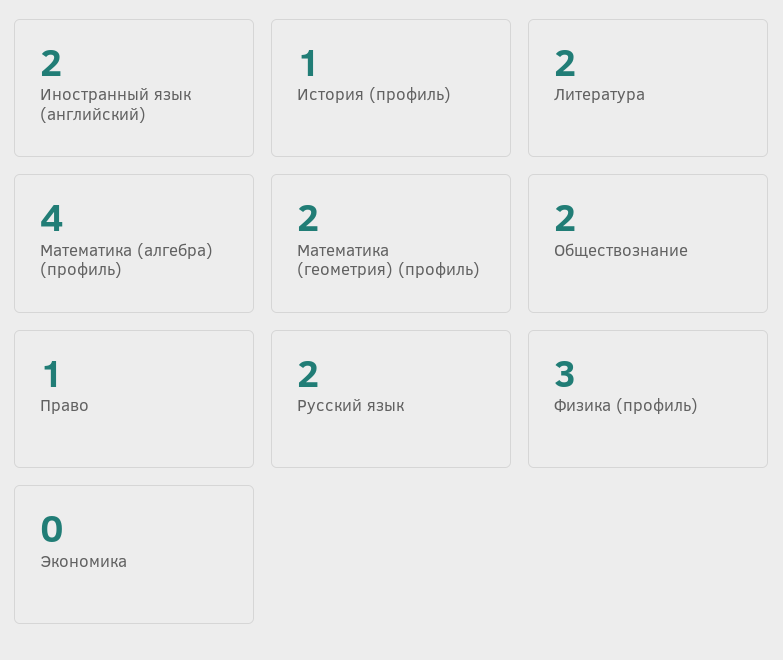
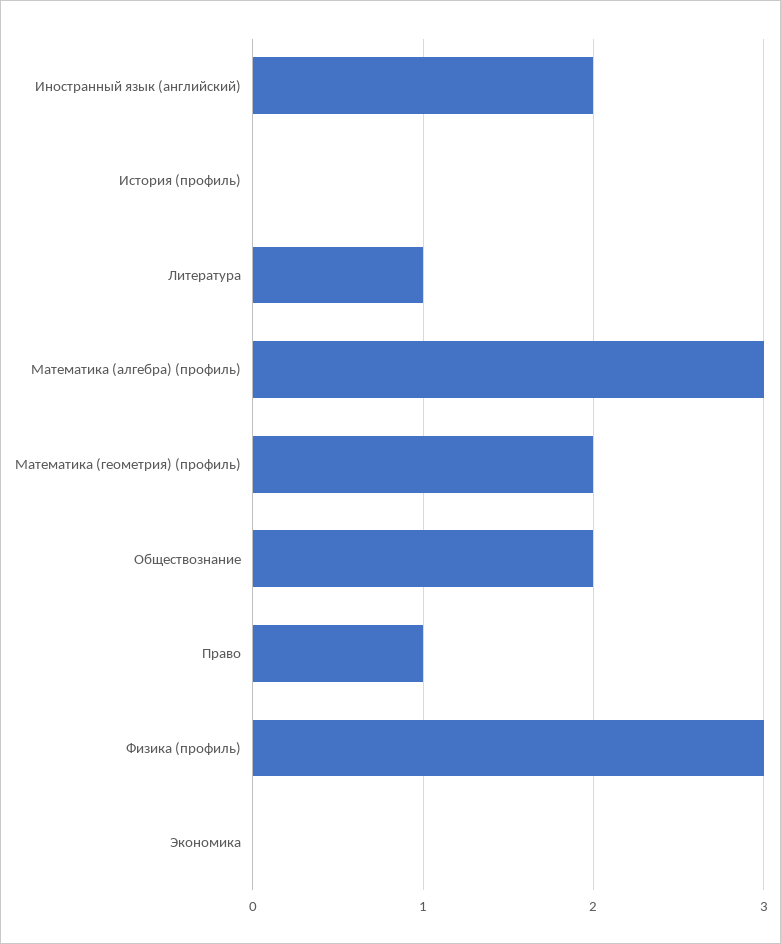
История (профиль): 1 -> 0
Литература: 2 -> 1
Математика (алгебра) (профиль): 4 -> 3
Русский язык: 2 -> none

